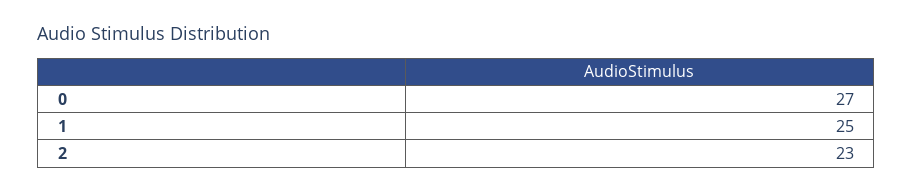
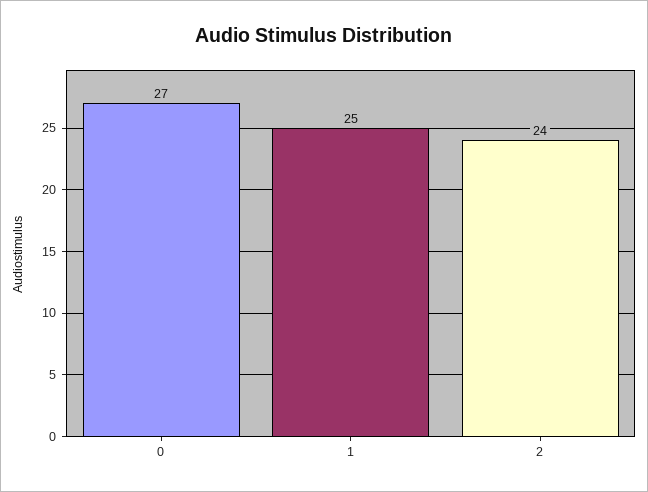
2: 23 -> 24

